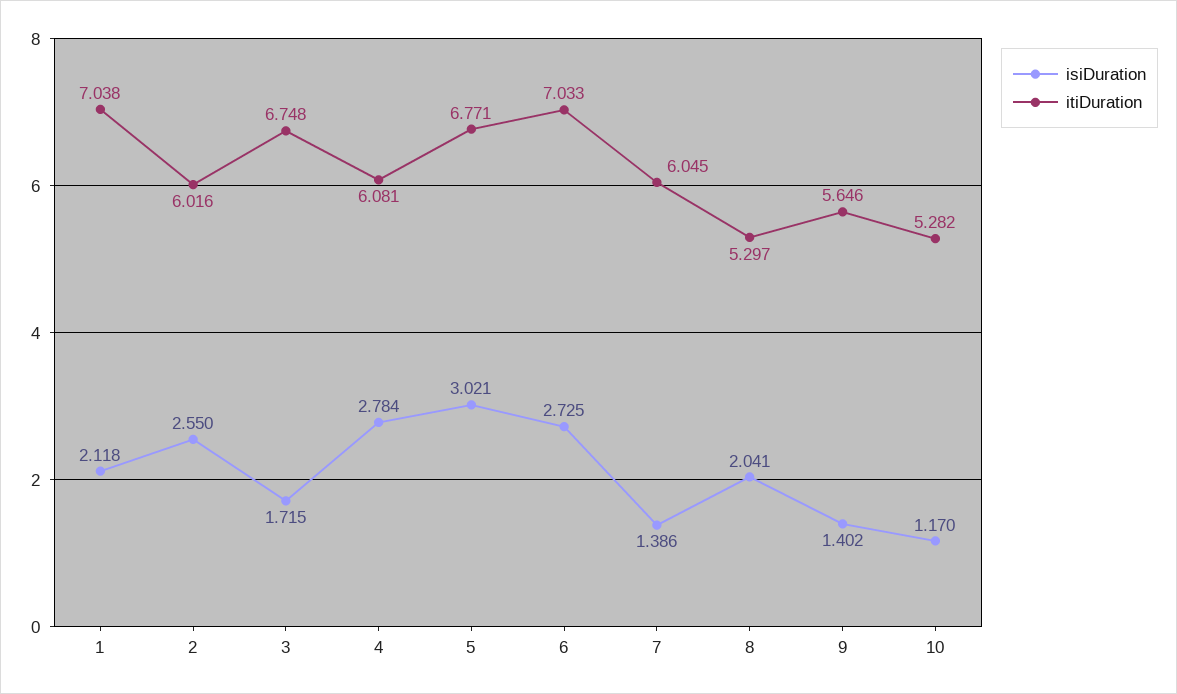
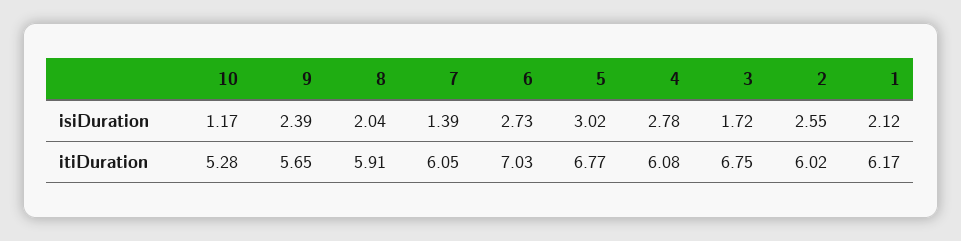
itiDuration, 1: 7.038 -> 6.17
itiDuration, 8: 5.297 -> 5.91
isiDuration, 9: 1.402 -> 2.39

